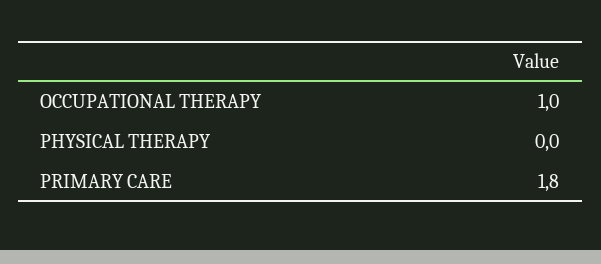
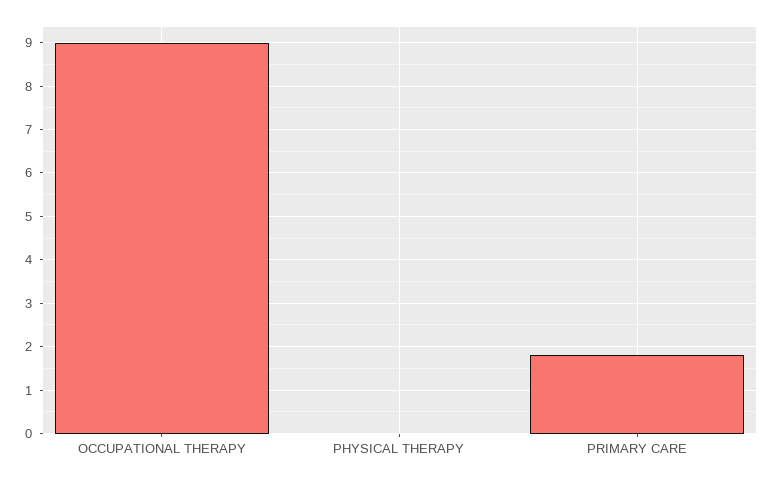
OCCUPATIONAL THERAPY: 1 -> 9

